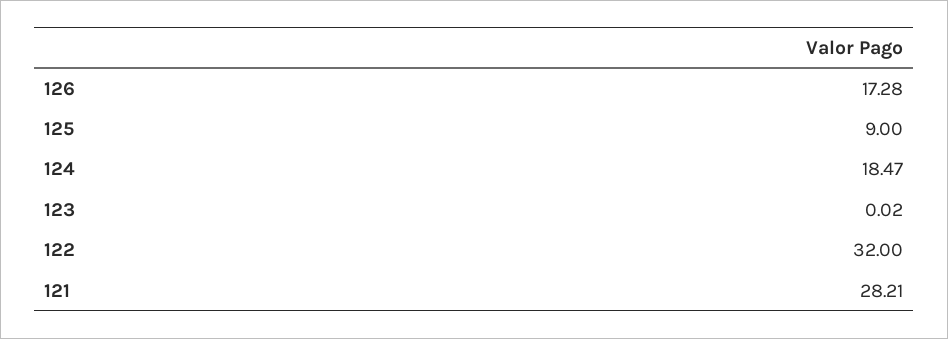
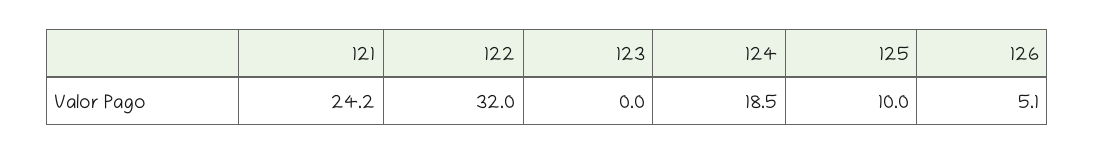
126: 17.28 -> 5.1
125: 9 -> 10
121: 28.21 -> 24.2

